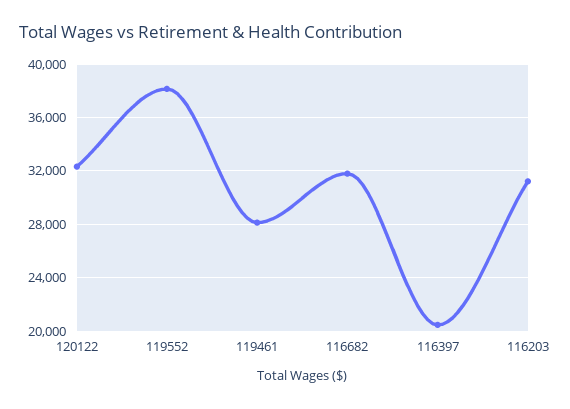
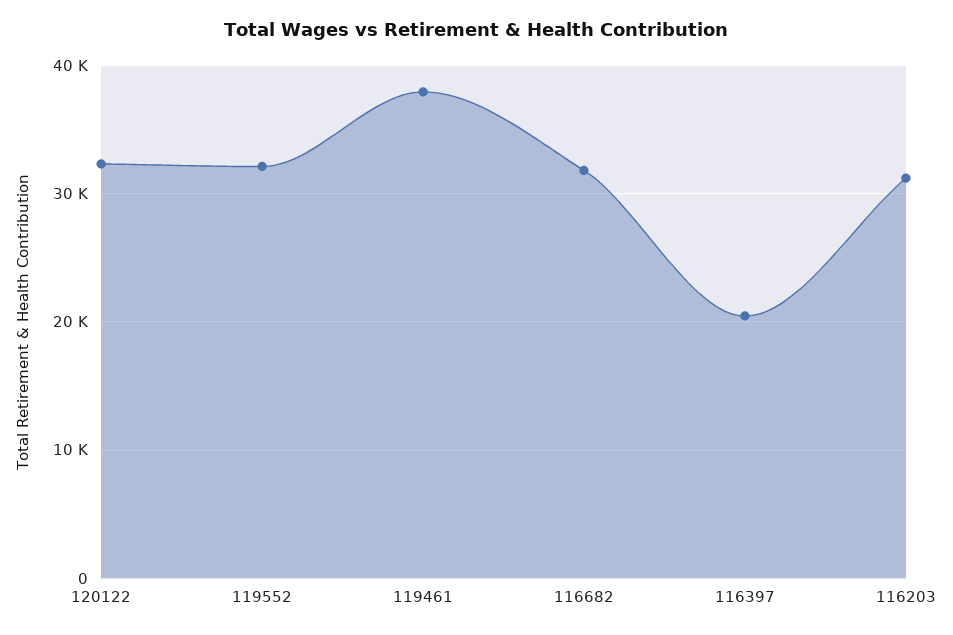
119552: 38000 -> 32000
119461: 28000 -> 38000

